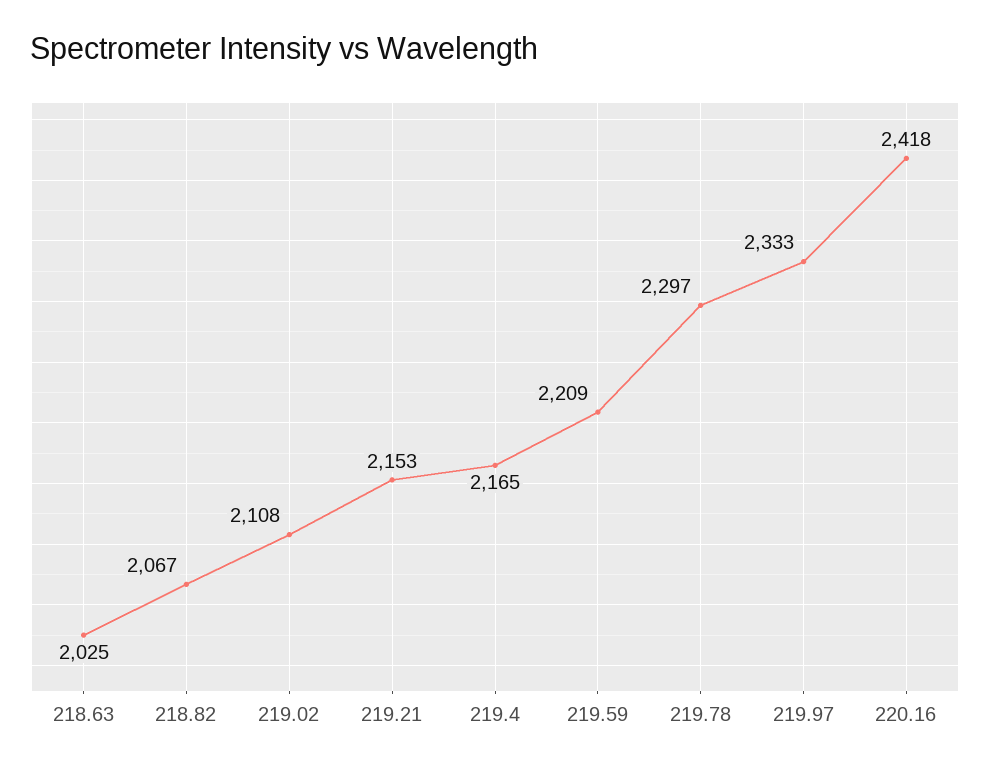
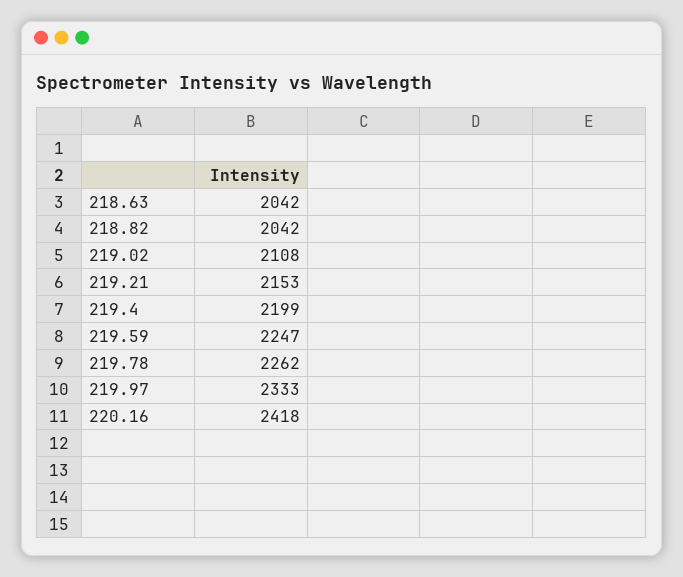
218.63: 2025 -> 2042
218.82: 2067 -> 2042
219.4: 2165 -> 2199
219.59: 2209 -> 2247
219.78: 2297 -> 2262

